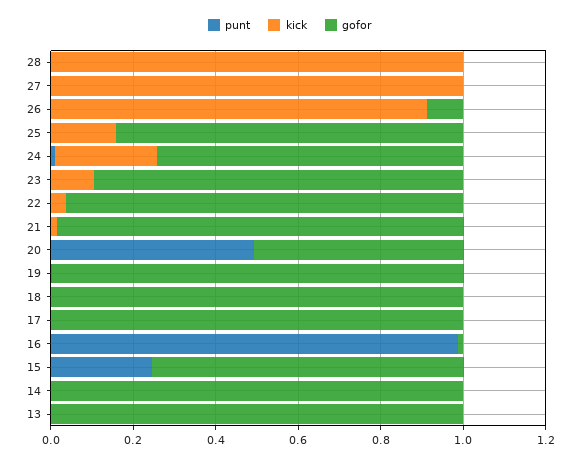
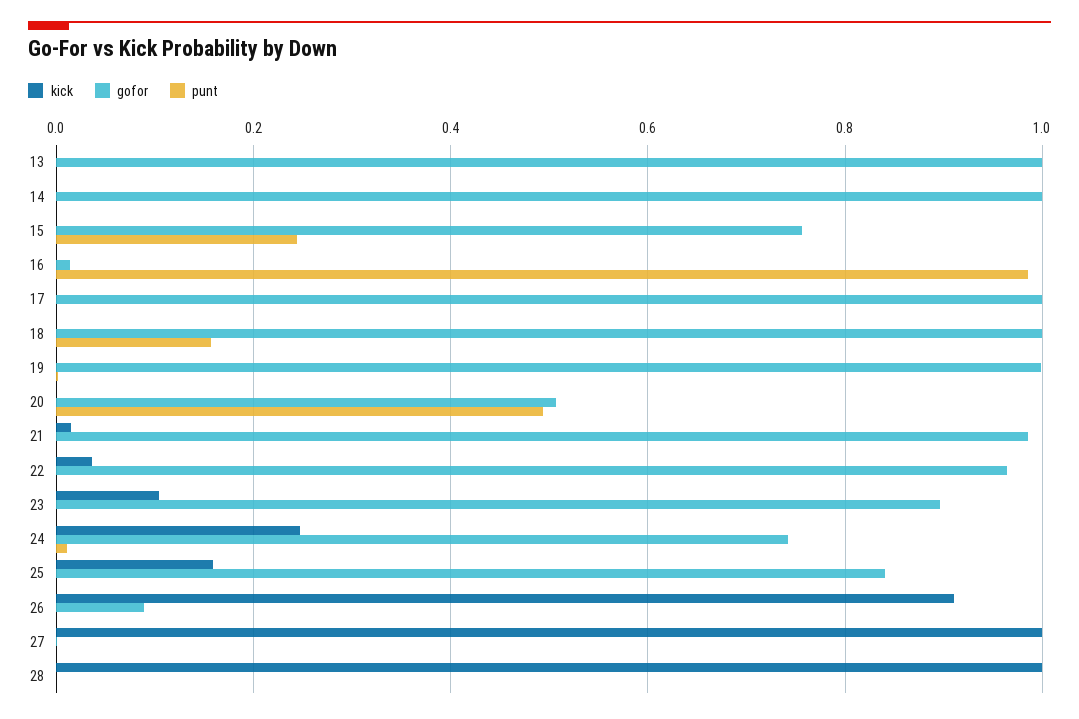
punt, 18: 0 -> 0.16

